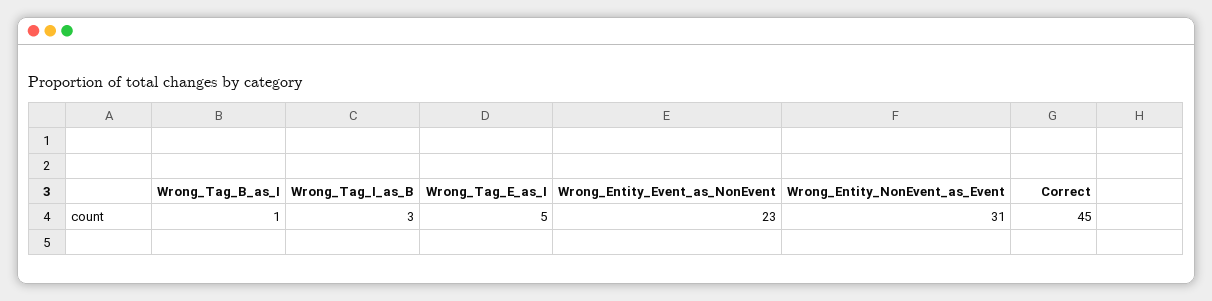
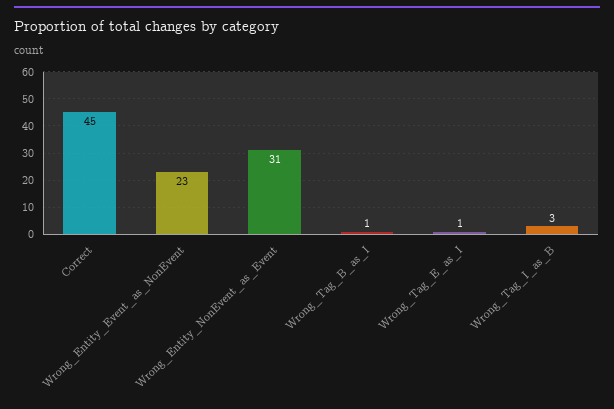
Wrong_Tag_E_as_I: 5 -> 1

